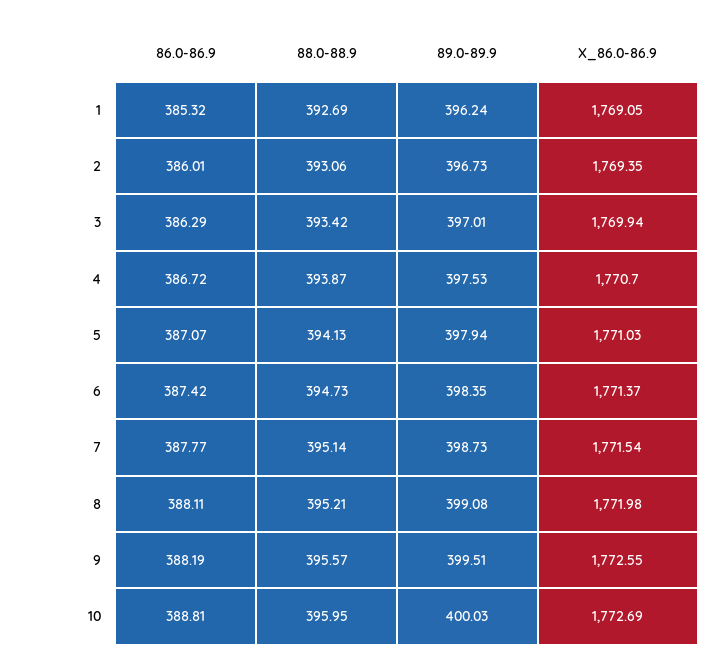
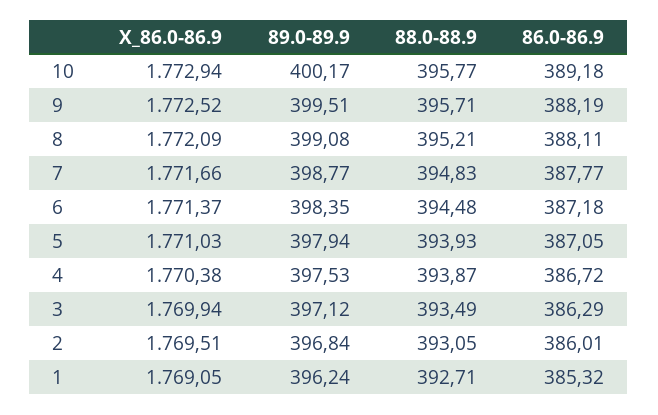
88.0-88.9, 1: 392.69 -> 392.71
88.0-88.9, 2: 393.06 -> 393.05
89.0-89.9, 2: 396.73 -> 396.84
X_86.0-86.9, 2: 1769.35 -> 1769.51
88.0-88.9, 3: 393.42 -> 393.49
89.0-89.9, 3: 397.01 -> 397.12
X_86.0-86.9, 4: 1770.7 -> 1770.38
86.0-86.9, 5: 387.07 -> 387.05
88.0-88.9, 5: 394.13 -> 393.93
86.0-86.9, 6: 387.42 -> 387.18
88.0-88.9, 6: 394.73 -> 394.48
88.0-88.9, 7: 395.14 -> 394.83
89.0-89.9, 7: 398.73 -> 398.77
X_86.0-86.9, 7: 1771.54 -> 1771.66
X_86.0-86.9, 8: 1771.98 -> 1772.09
88.0-88.9, 9: 395.57 -> 395.71
X_86.0-86.9, 9: 1772.55 -> 1772.52
86.0-86.9, 10: 388.81 -> 389.18
88.0-88.9, 10: 395.95 -> 395.77
89.0-89.9, 10: 400.03 -> 400.17
X_86.0-86.9, 10: 1772.69 -> 1772.94

